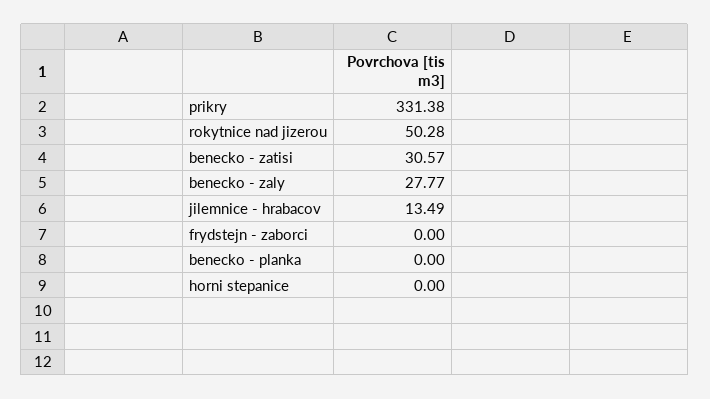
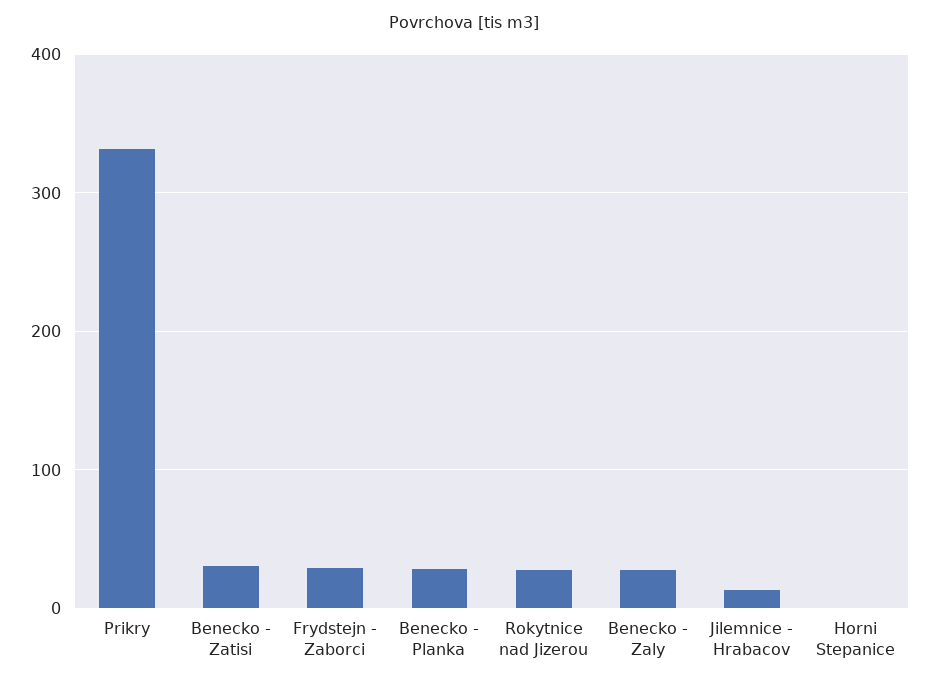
rokytnice nad jizerou: 50.28 -> 30
frydstejn - zaborci: 0 -> 30
benecko - planka: 0 -> 30

